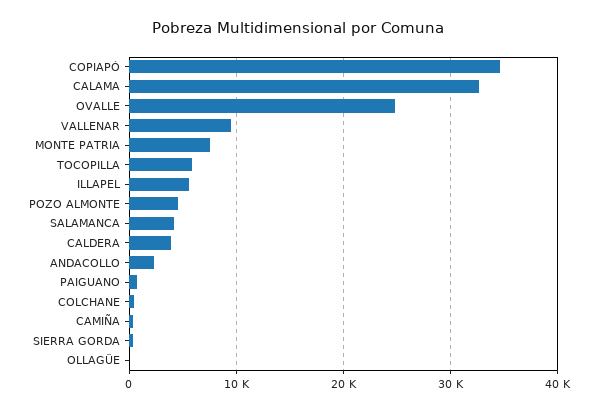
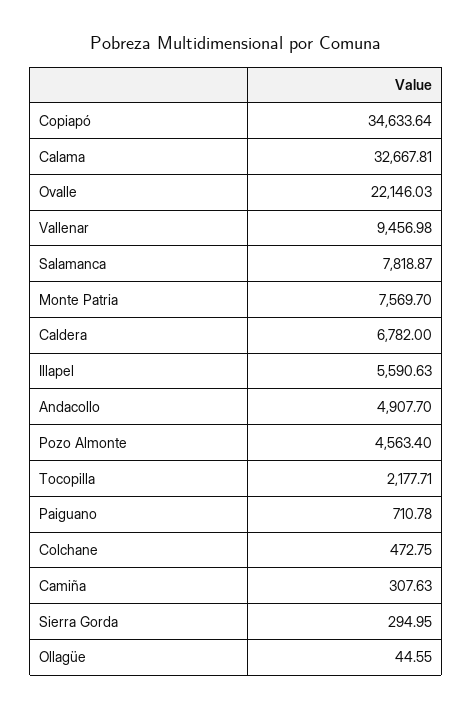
OVALLE: 25000 -> 22146.03
TOCOPILLA: 6000 -> 2177.71
SALAMANCA: 4000 -> 7818.87
CALDERA: 4000 -> 6782
ANDACOLLO: 2000 -> 4907.7

